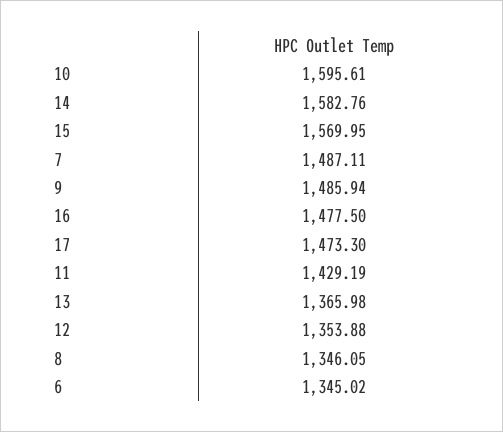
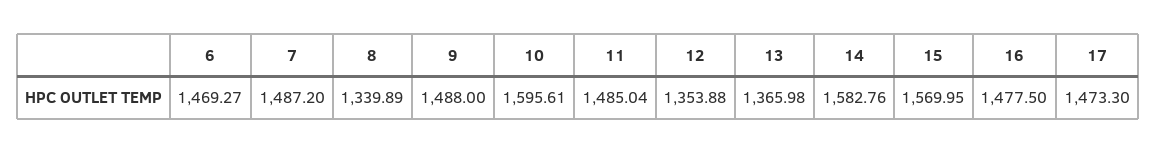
7: 1487.11 -> 1487.2
9: 1485.94 -> 1488
11: 1429.19 -> 1485.04
8: 1346.05 -> 1339.89
6: 1345.02 -> 1469.27

